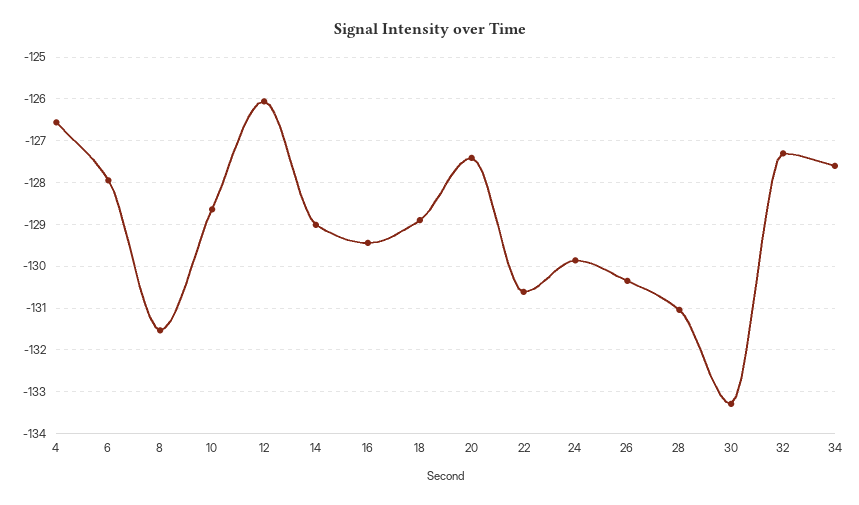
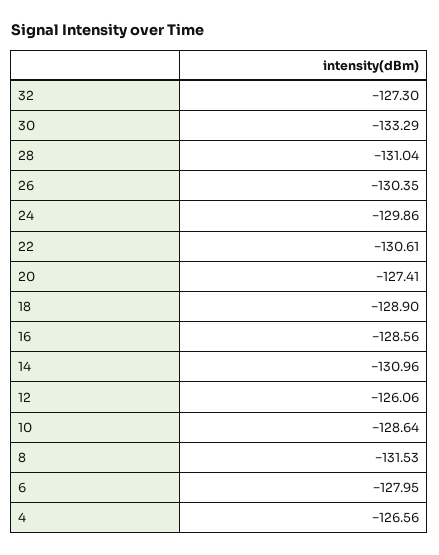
14: -129 -> -130.96
16: -129.4 -> -128.56
34: -127.6 -> none

